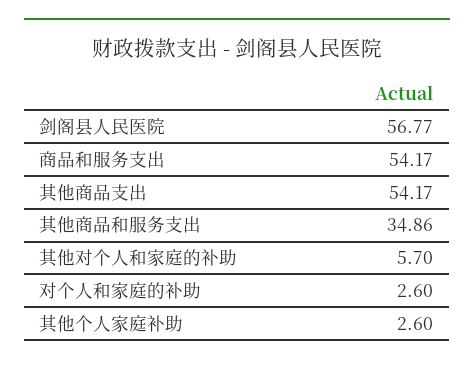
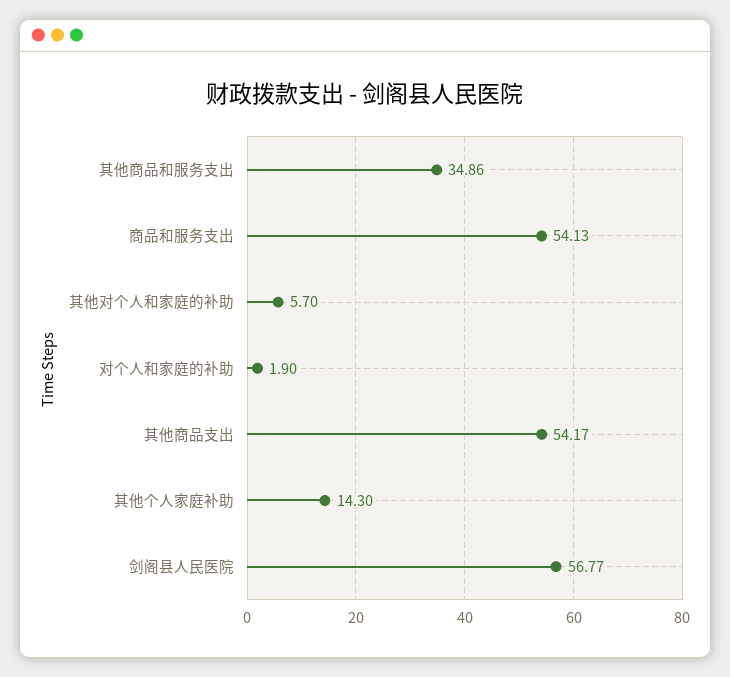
商品和服务支出: 54.17 -> 54.13
对个人和家庭的补助: 2.6 -> 1.9
其他个人家庭补助: 2.6 -> 14.3

